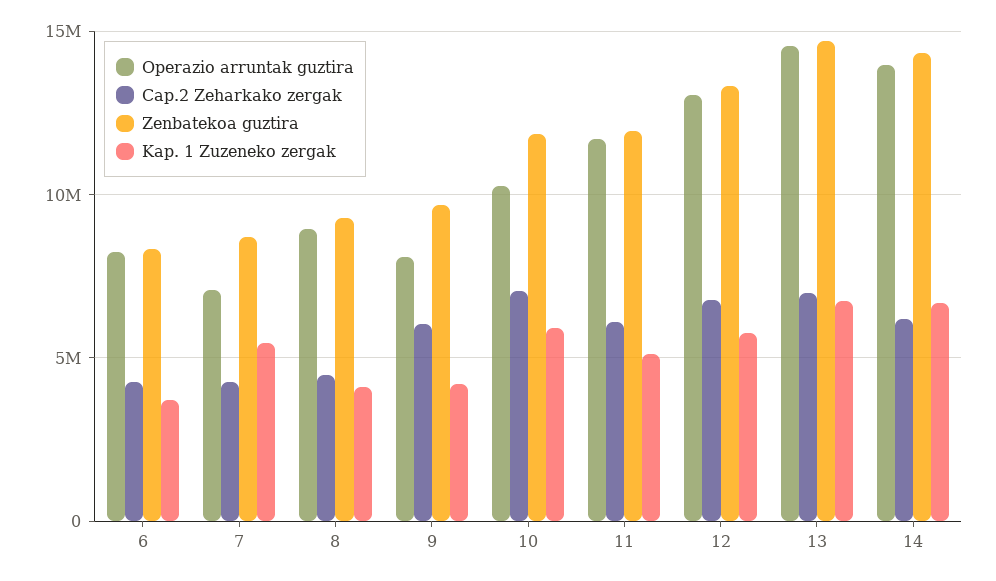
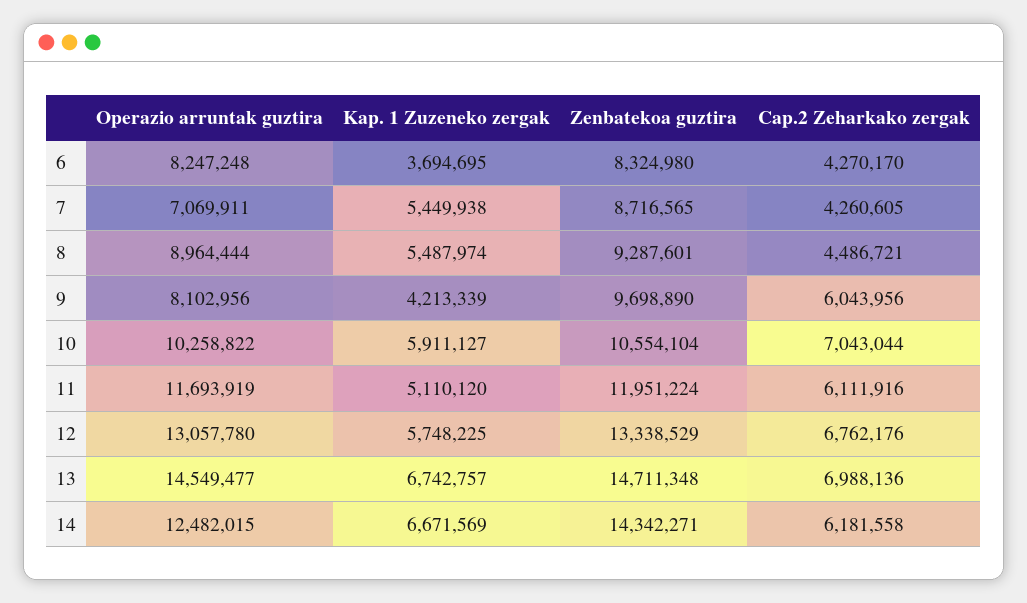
Kap. 1 Zuzeneko zergak, 8: 4000000 -> 5487974
Zenbatekoa guztira, 10: 12000000 -> 10554104
Operazio arruntak guztira, 14: 14000000 -> 12482015

